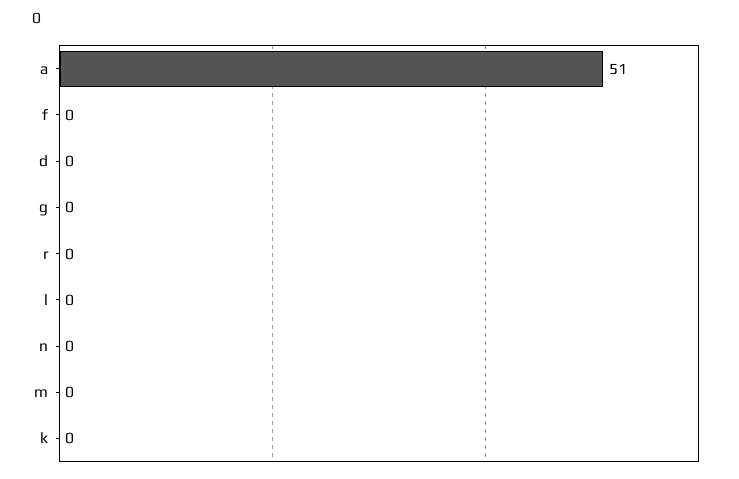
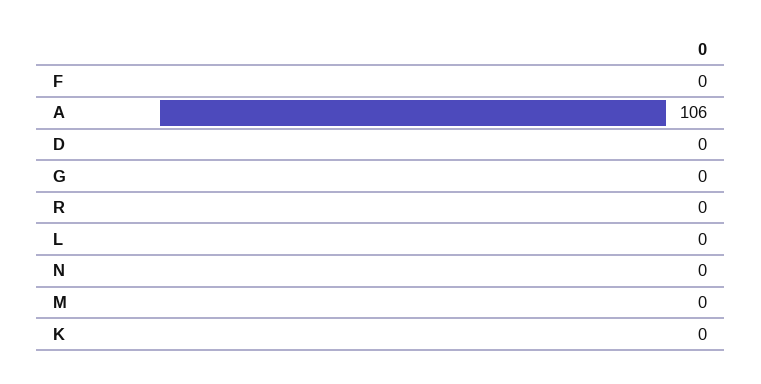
a: 51 -> 106

